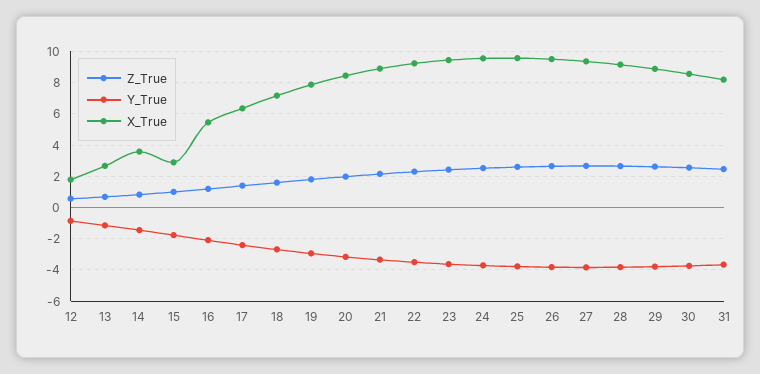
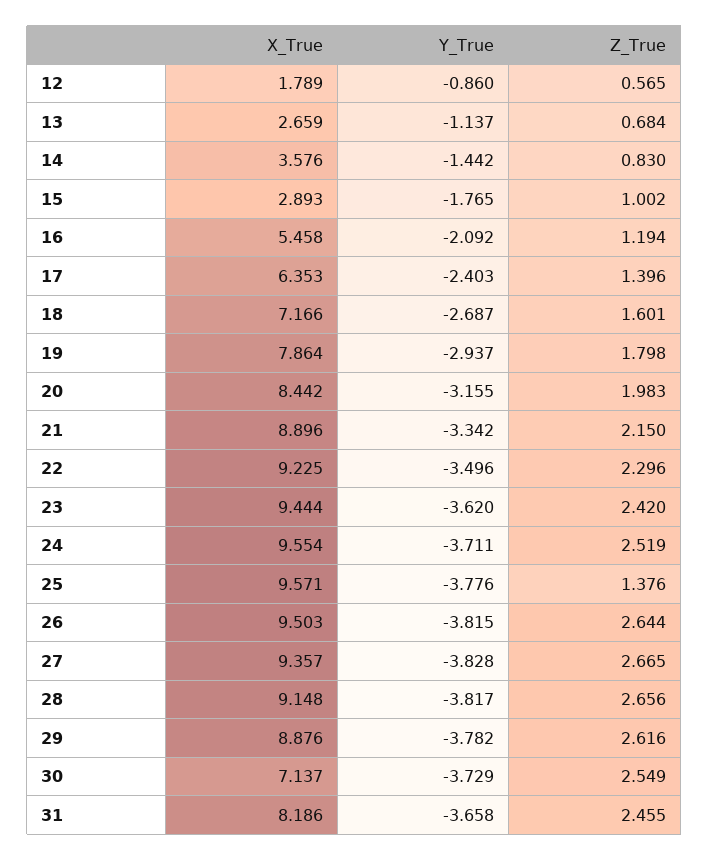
Z_True, 25: 2.5 -> 1.376
X_True, 30: 8.5 -> 7.137

